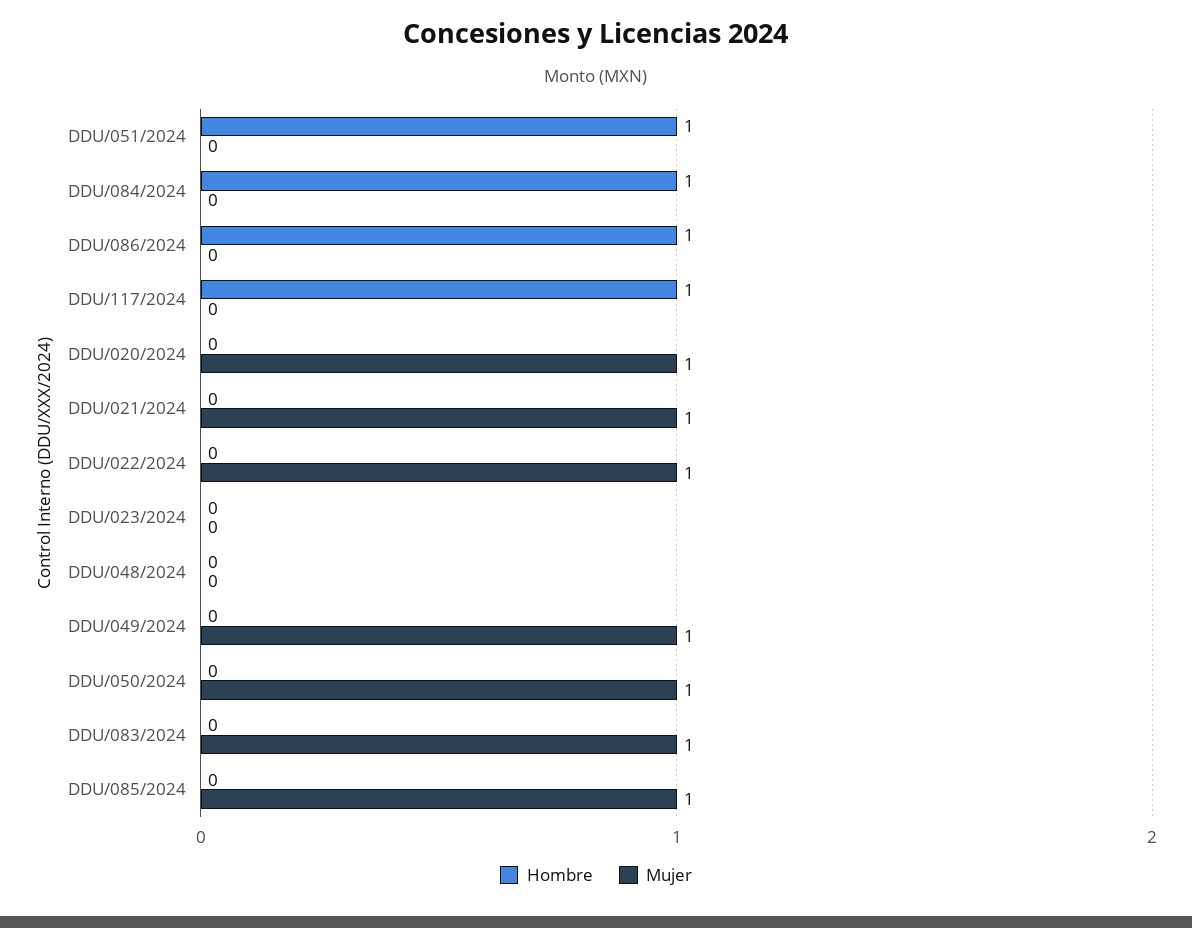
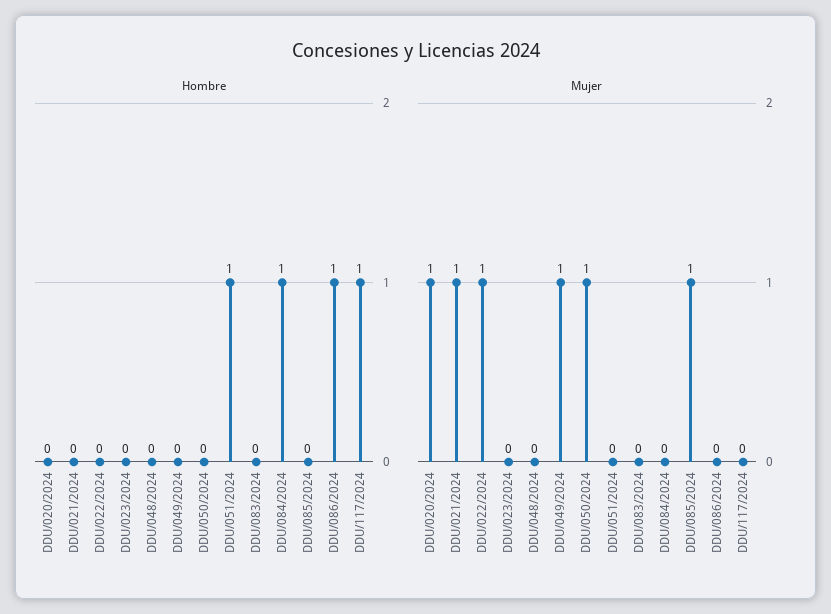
Mujer, DDU/083/2024: 1 -> 0

